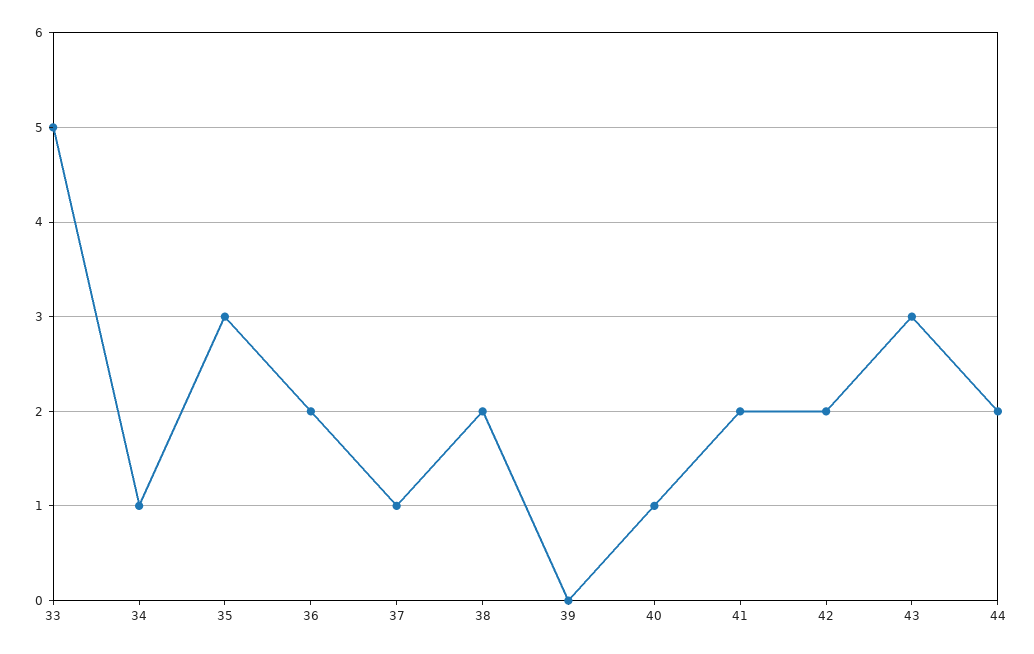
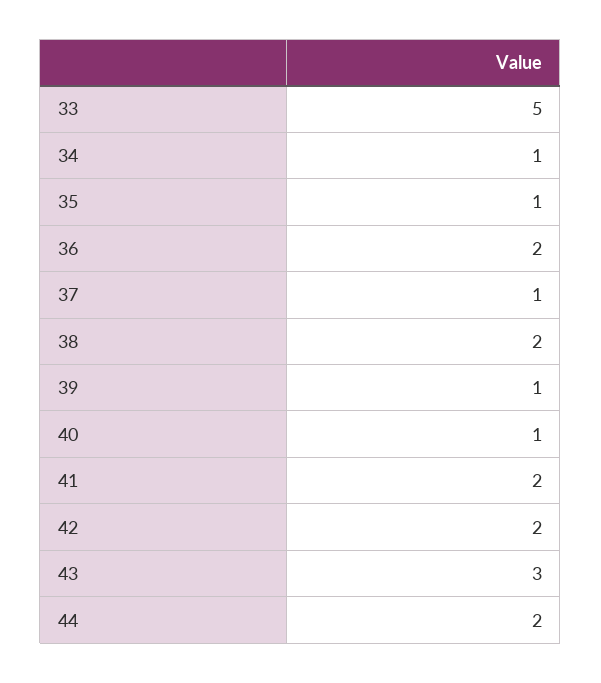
35: 3 -> 1
39: 0 -> 1

